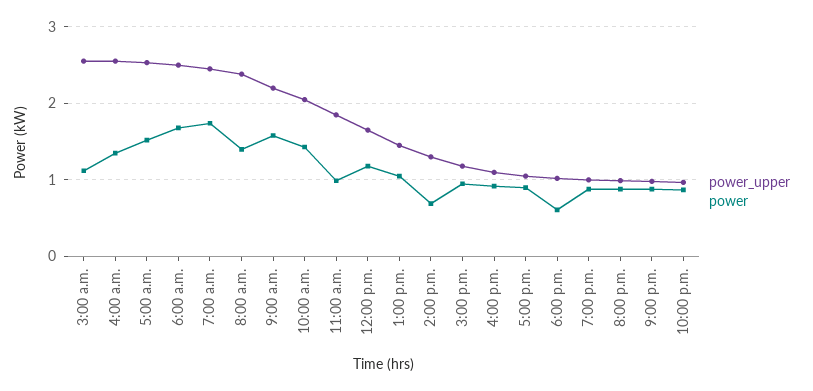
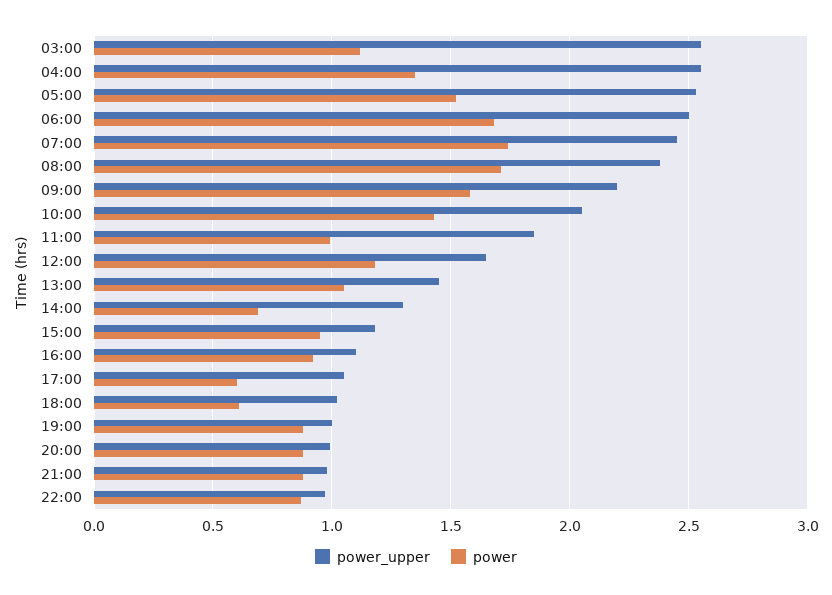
power, 8:00 a.m.: 1.4 -> 1.7
power, 5:00 p.m.: 0.9 -> 0.6

